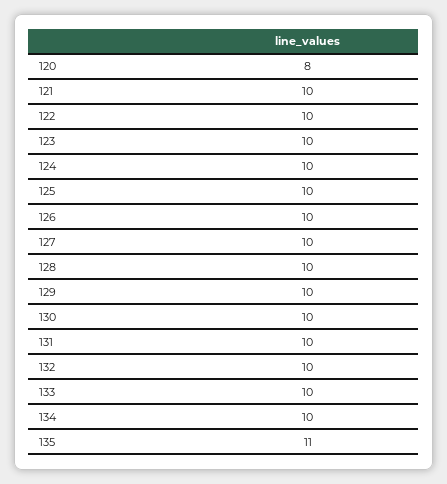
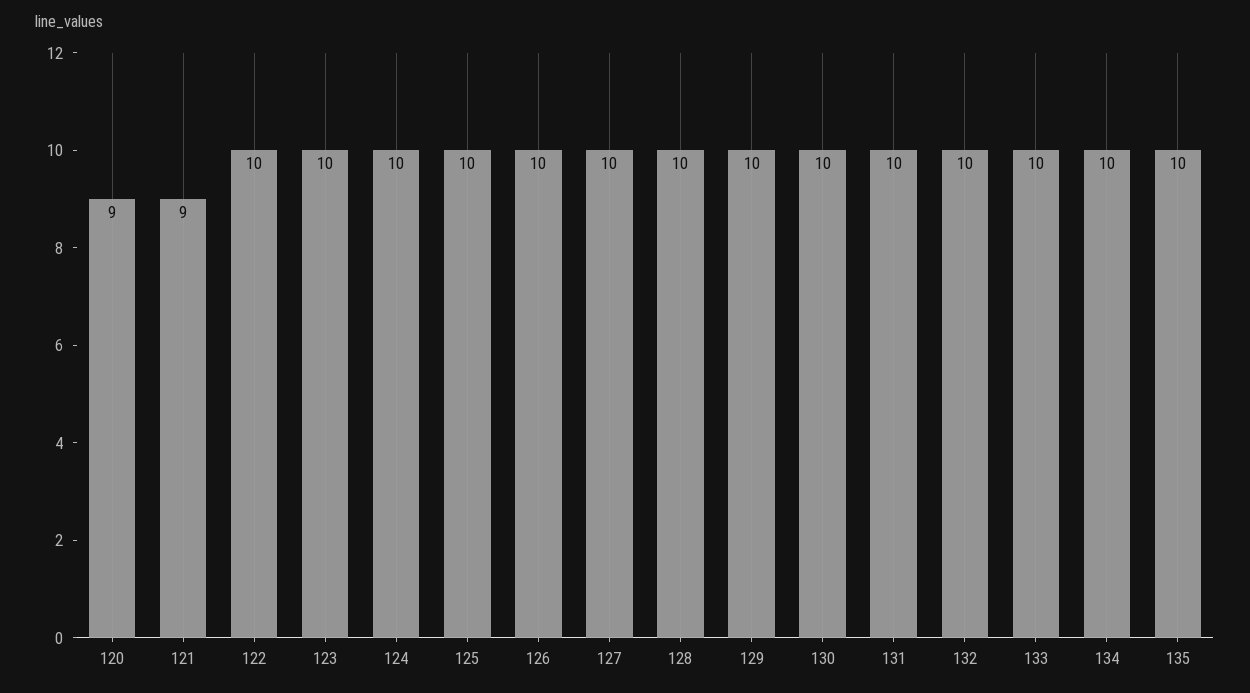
120: 8 -> 9
121: 10 -> 9
135: 11 -> 10

